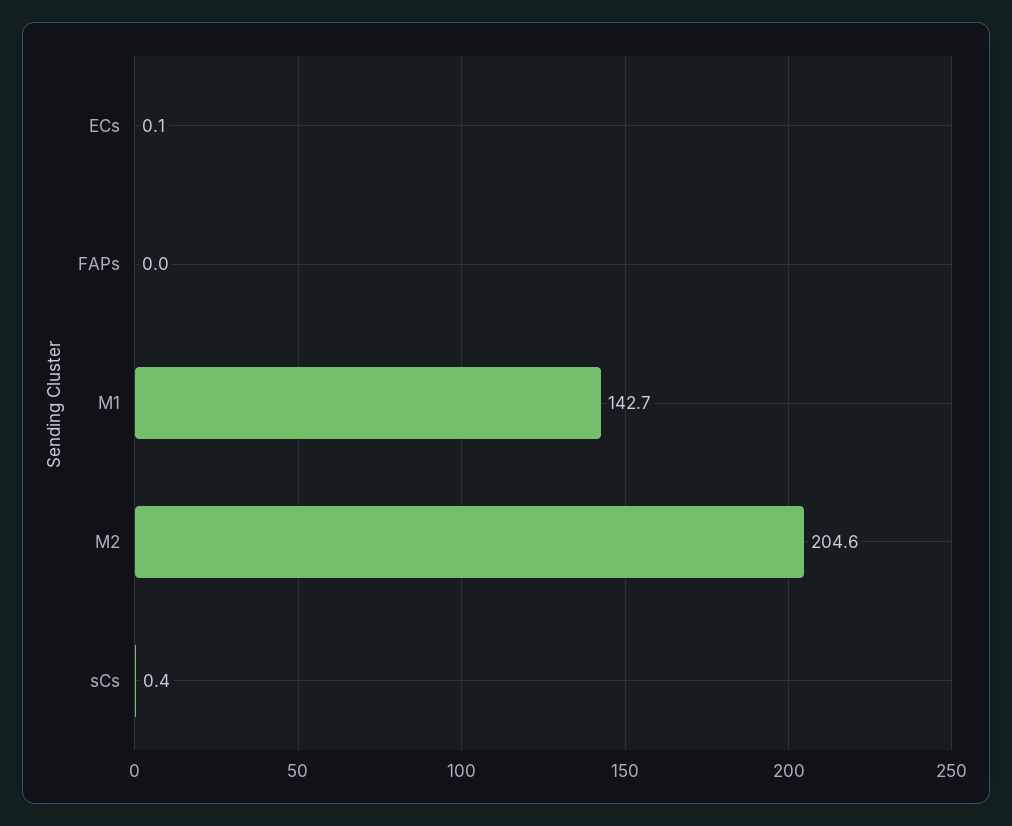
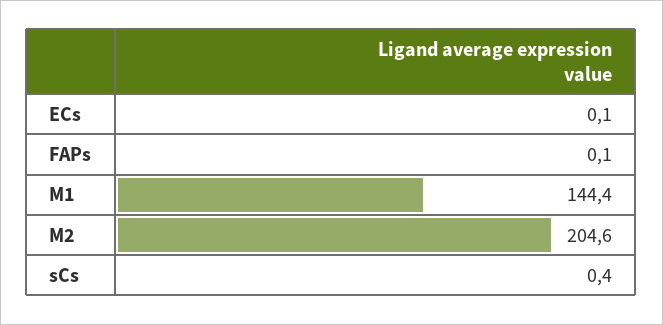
FAPs: 0 -> 0.1
M1: 142.7 -> 144.4

